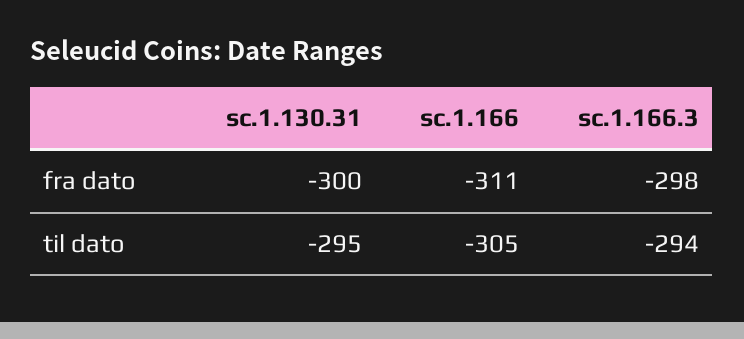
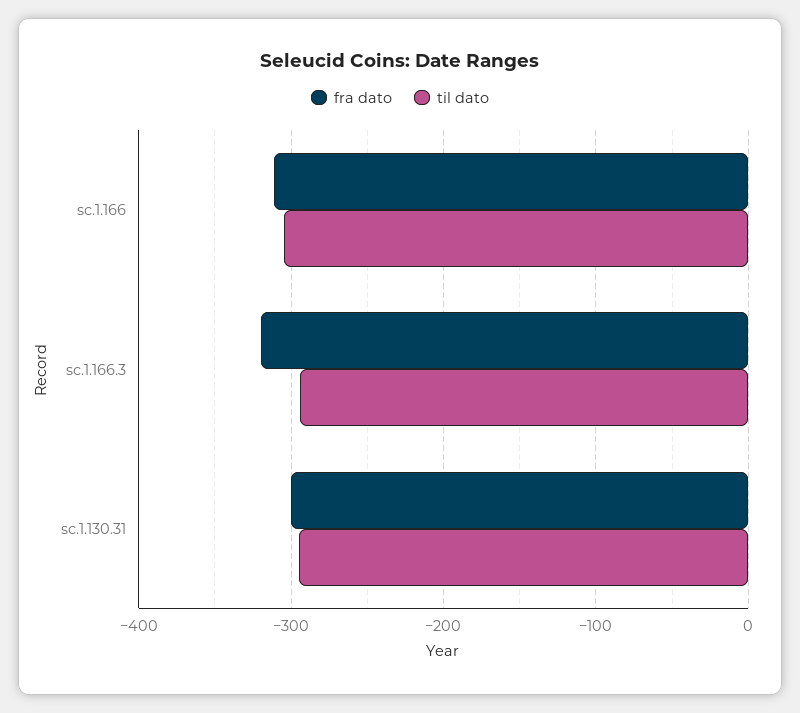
fra dato, sc.1.166.3: -298 -> -320

